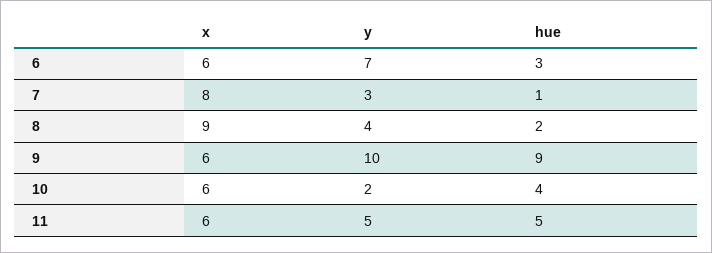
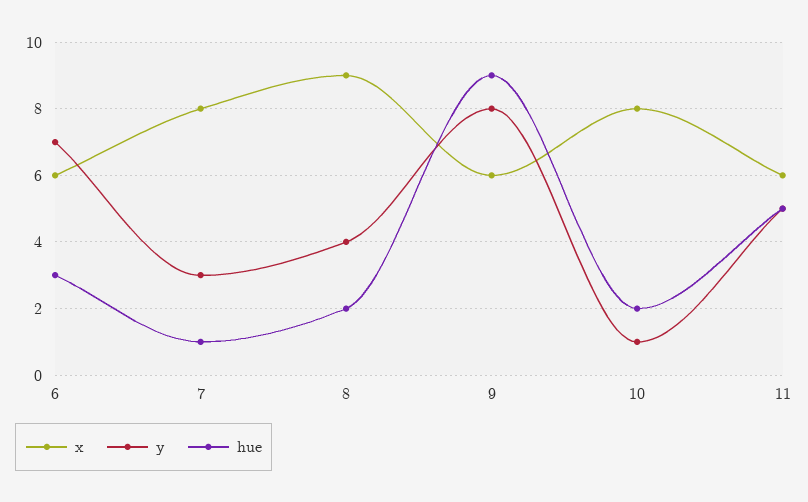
y, 9: 10 -> 8
x, 10: 6 -> 8
y, 10: 2 -> 1
hue, 10: 4 -> 2

